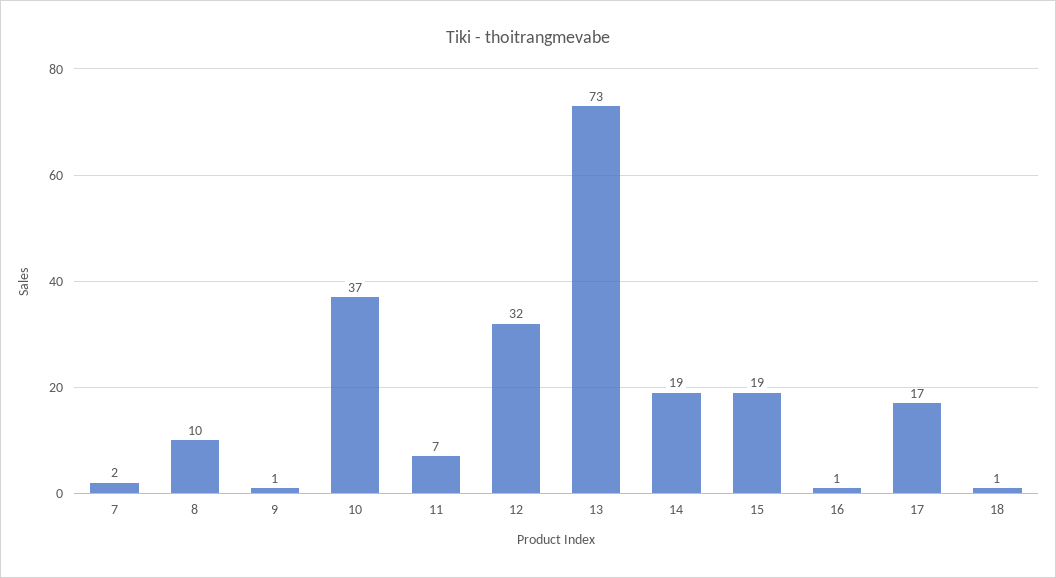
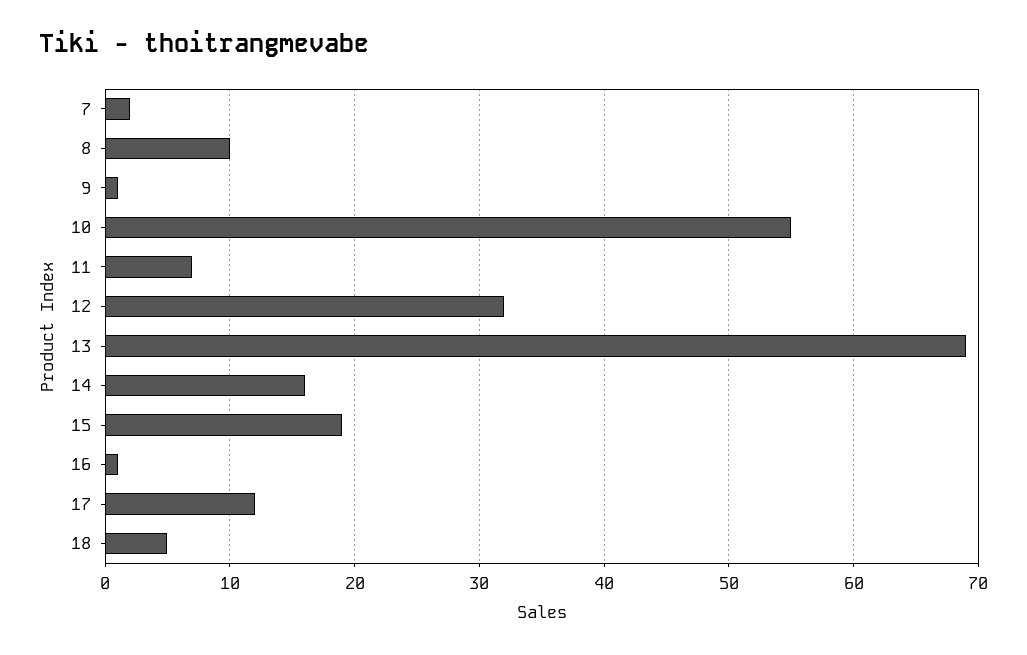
10: 37 -> 55
13: 73 -> 69
14: 19 -> 16
17: 17 -> 12
18: 1 -> 5

